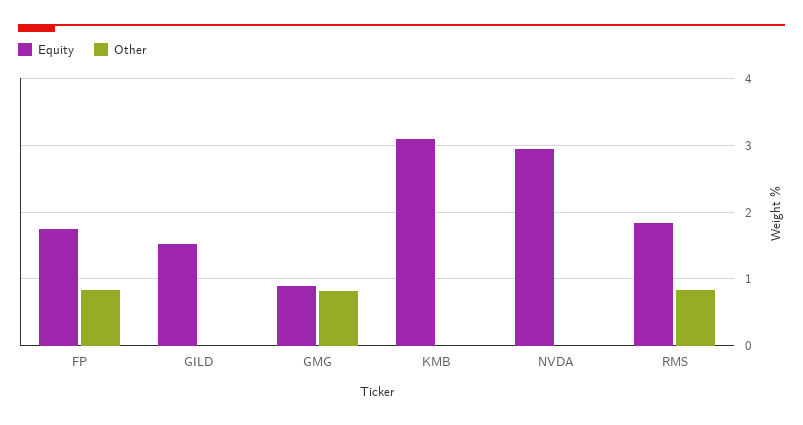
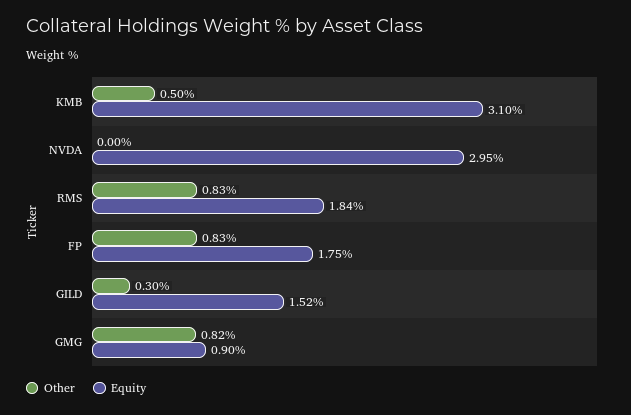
Other, GILD: 0 -> 0.3
Other, KMB: 0 -> 0.5

